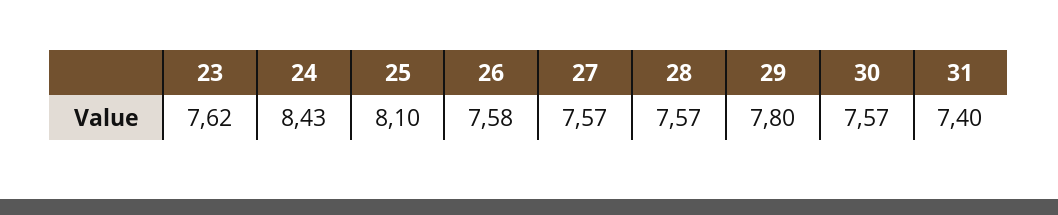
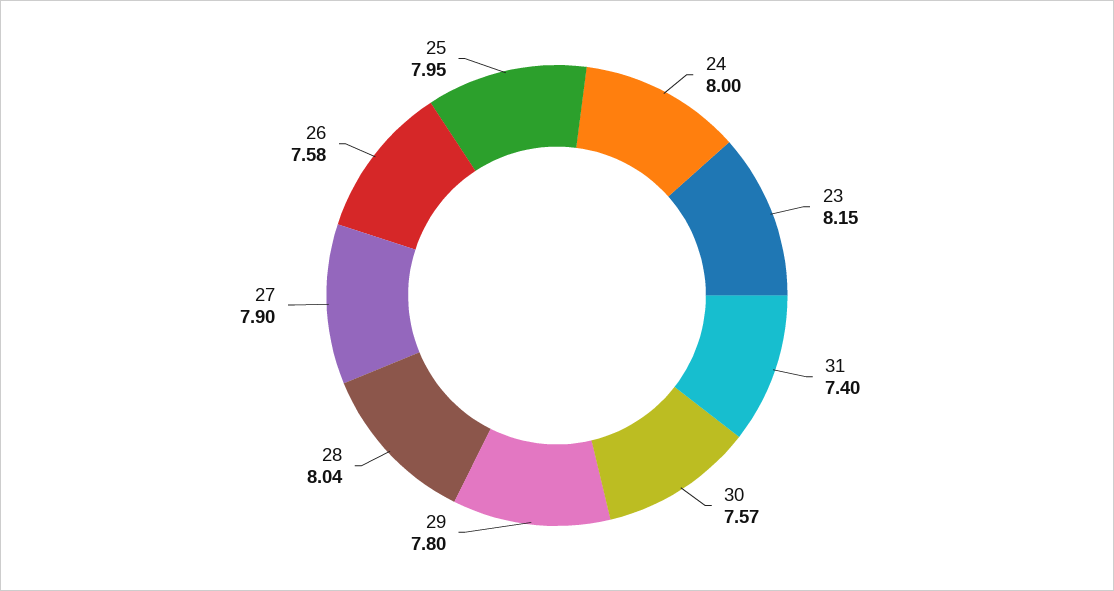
23: 7.62 -> 8.15
24: 8.43 -> 8
25: 8.1 -> 7.95
27: 7.57 -> 7.9
28: 7.57 -> 8.04

